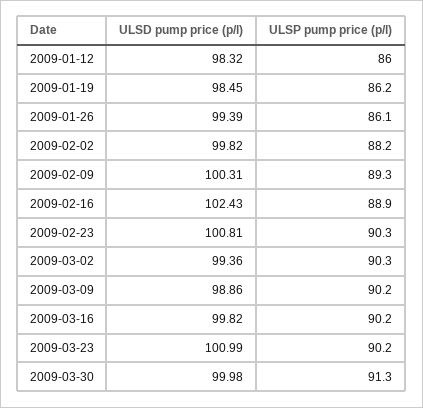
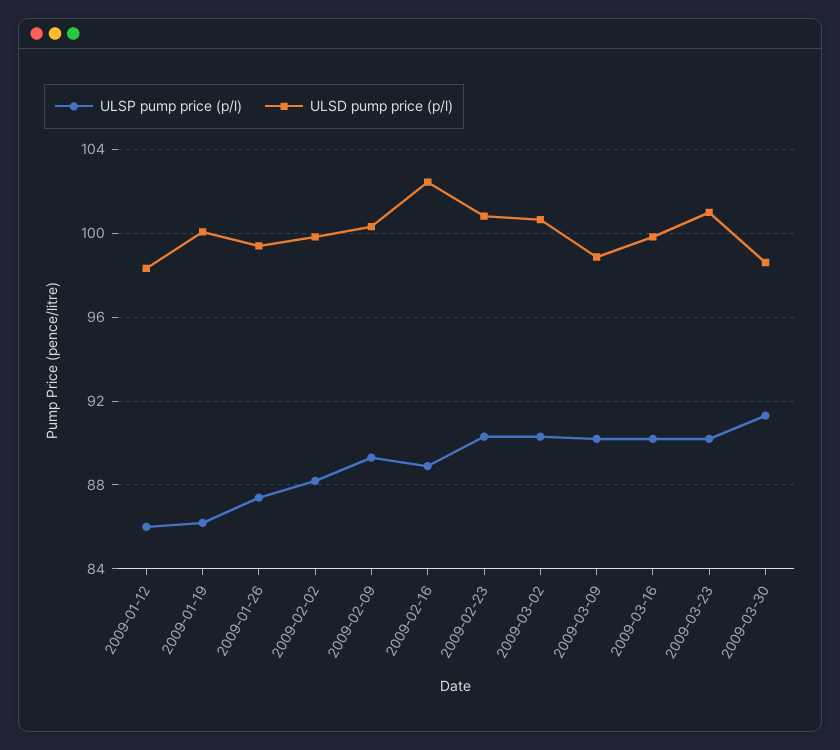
ULSD pump price (p/l), 2009-01-19: 98.45 -> 100
ULSP pump price (p/l), 2009-01-26: 86.1 -> 87.5
ULSD pump price (p/l), 2009-03-02: 99.36 -> 100.5
ULSD pump price (p/l), 2009-03-30: 99.98 -> 98.5

